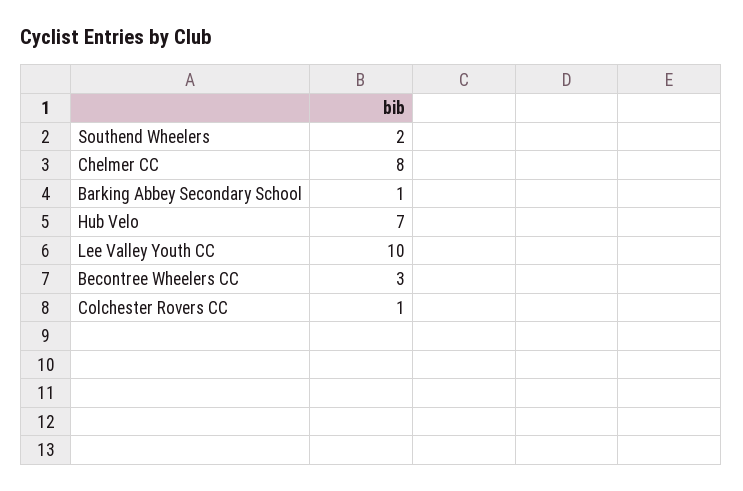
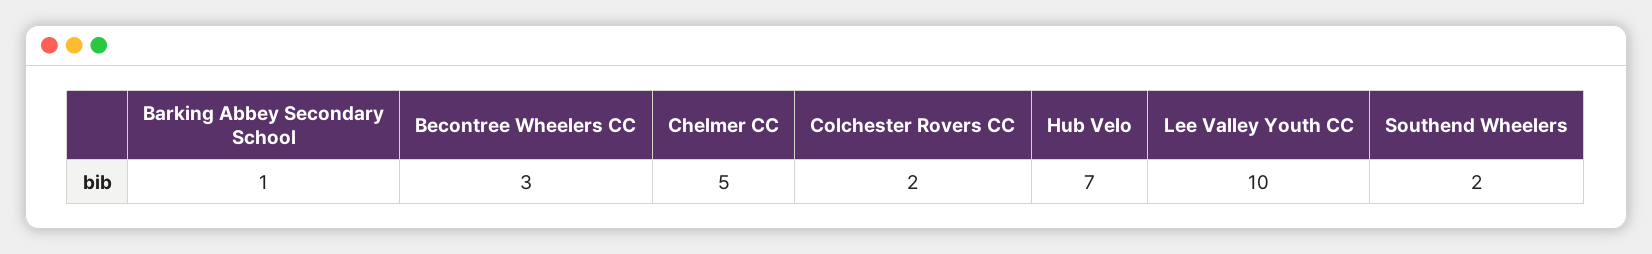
Chelmer CC: 8 -> 5
Colchester Rovers CC: 1 -> 2

